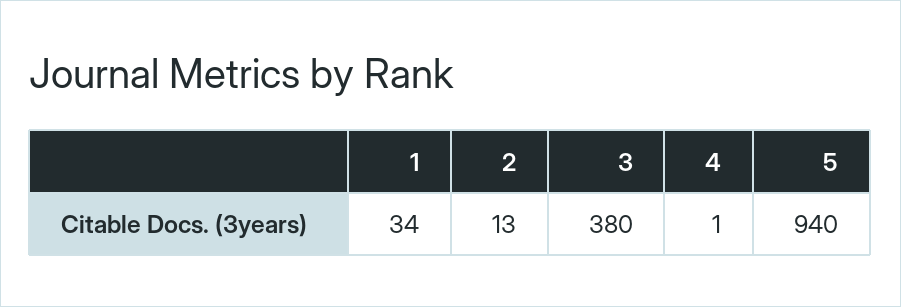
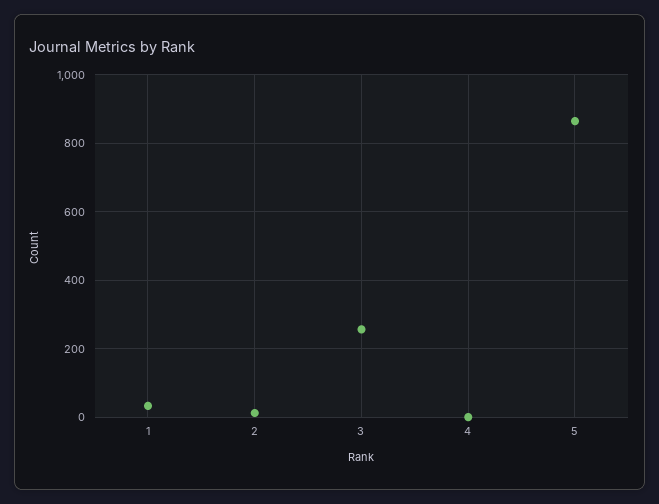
3: 380 -> 260
5: 940 -> 860

